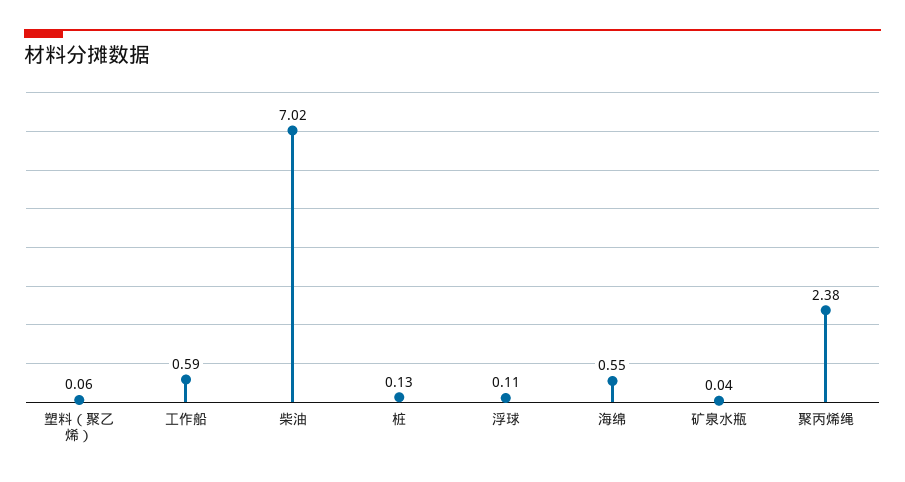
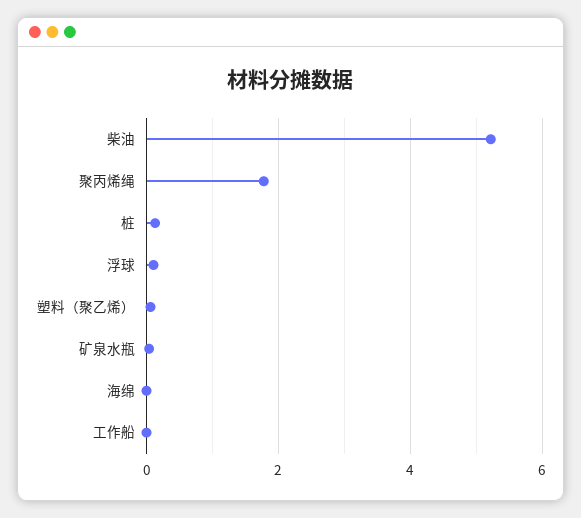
工作船: 0.59 -> 0
柴油: 7.02 -> 5.2
海绵: 0.55 -> 0
聚丙烯绳: 2.38 -> 1.8

